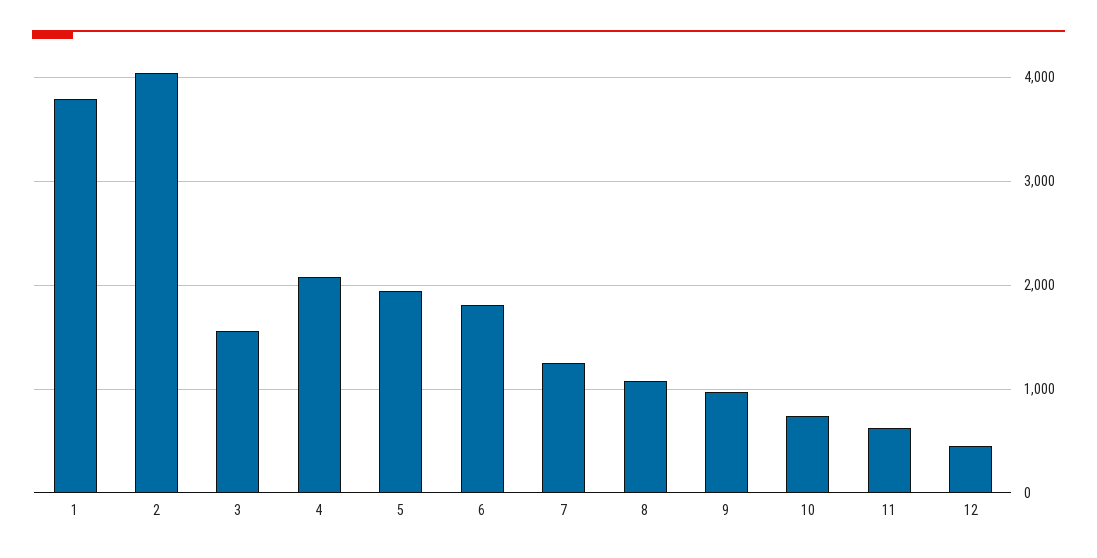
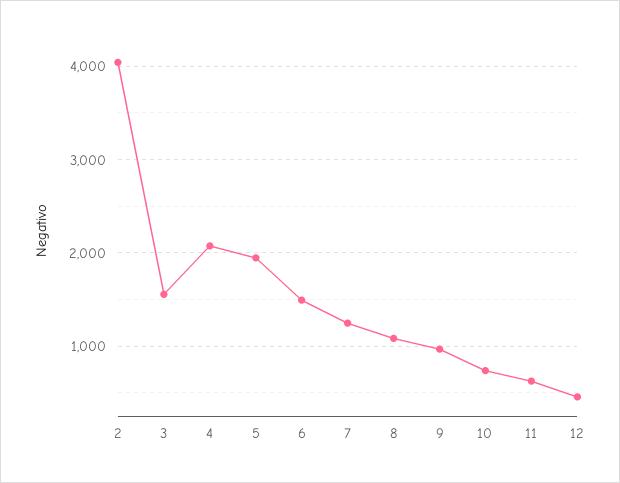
1: 3800 -> none
6: 1800 -> 1500

